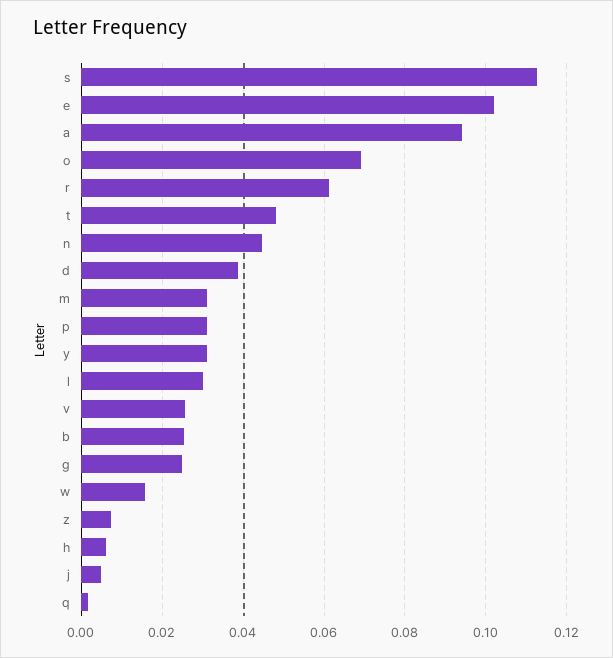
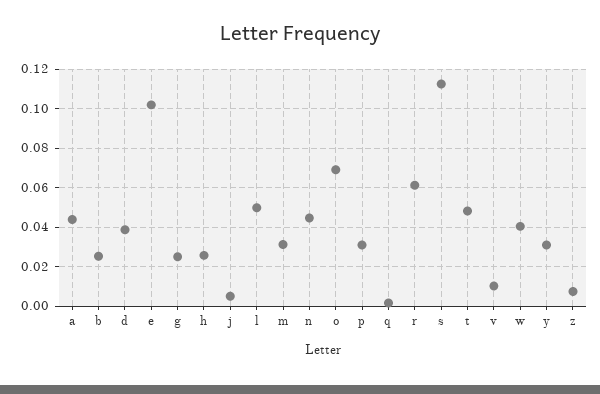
a: 0.094 -> 0.045
l: 0.03 -> 0.05
v: 0.026 -> 0.01
w: 0.016 -> 0.04
h: 0.006 -> 0.025

